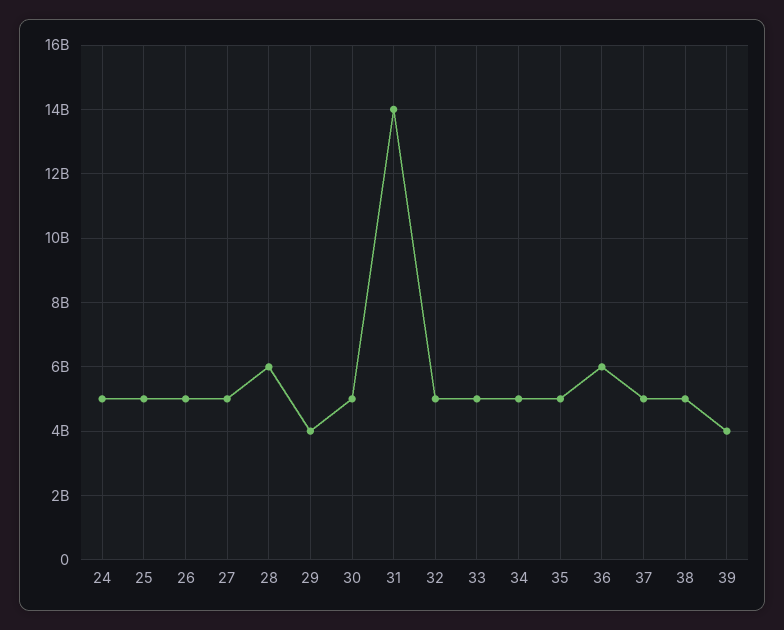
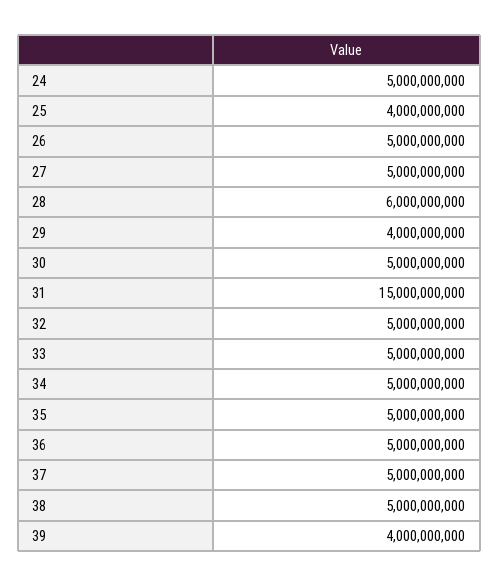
25: 5000000000 -> 4000000000
31: 14000000000 -> 15000000000
36: 6000000000 -> 5000000000

